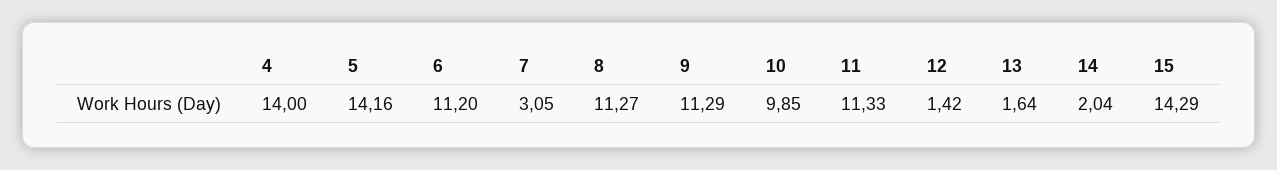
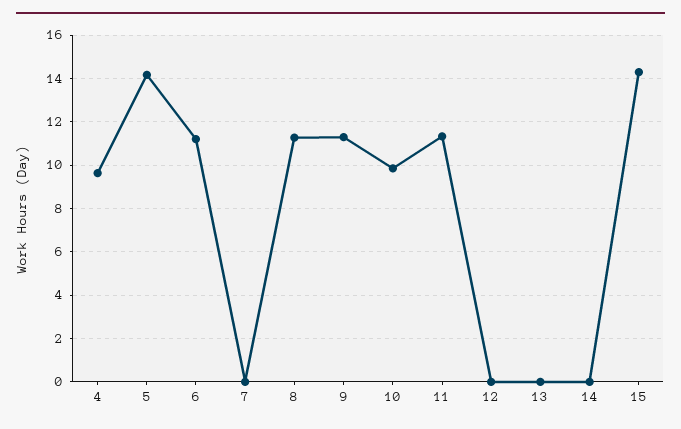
4: 14 -> 9.5
7: 3.05 -> 0
12: 1.42 -> 0
13: 1.64 -> 0
14: 2.04 -> 0

